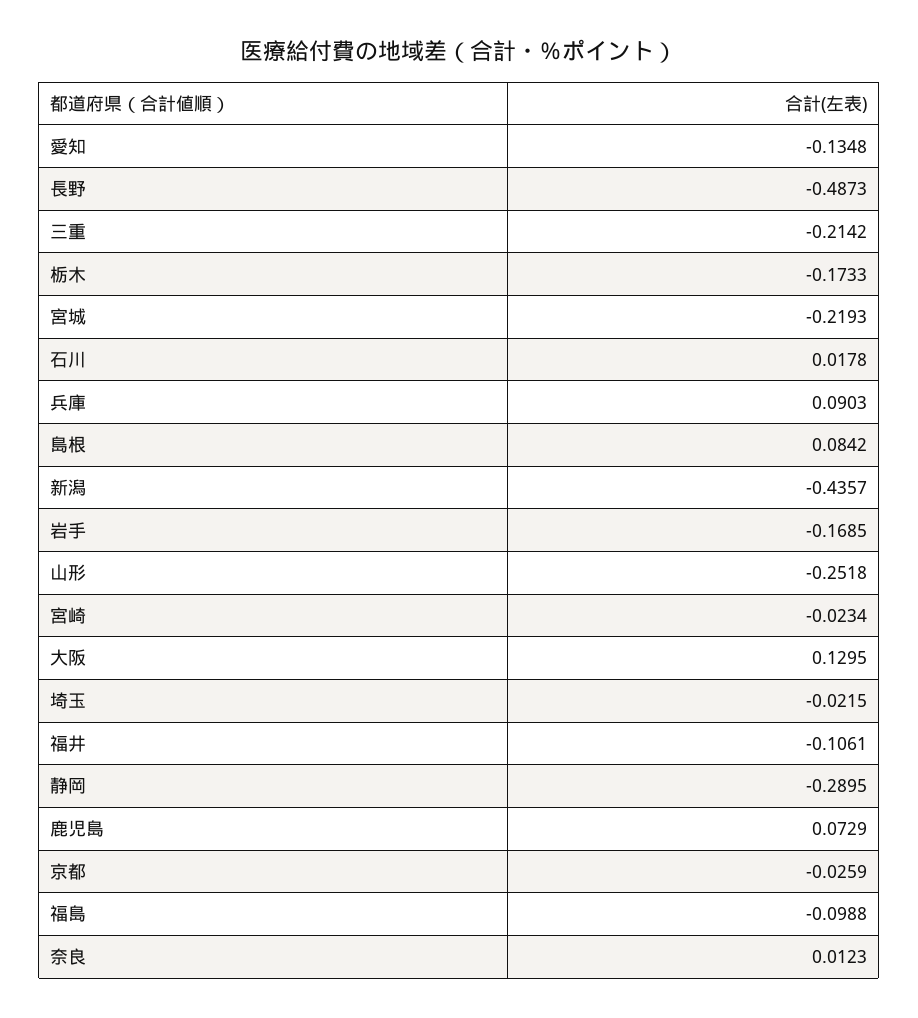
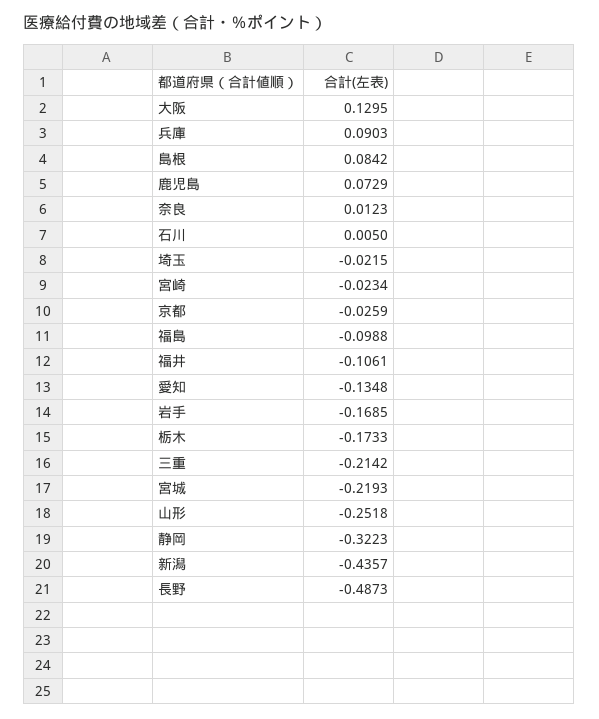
石川: 0.0178 -> 0.005
静岡: -0.2895 -> -0.3223

